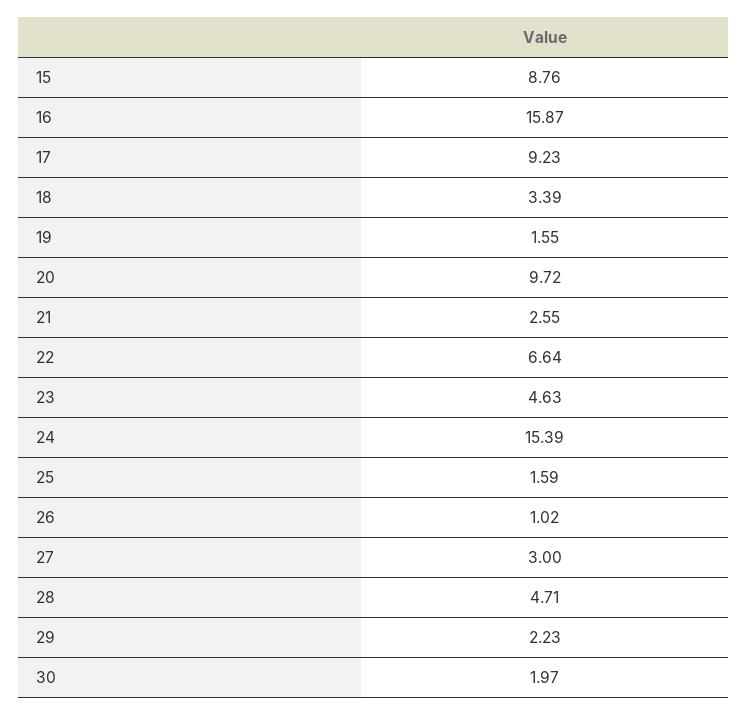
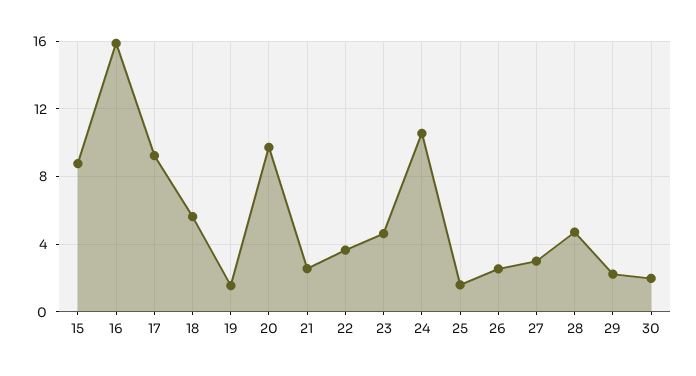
18: 3.39 -> 5.5
22: 6.64 -> 3.5
24: 15.39 -> 10.5
26: 1.02 -> 2.5

